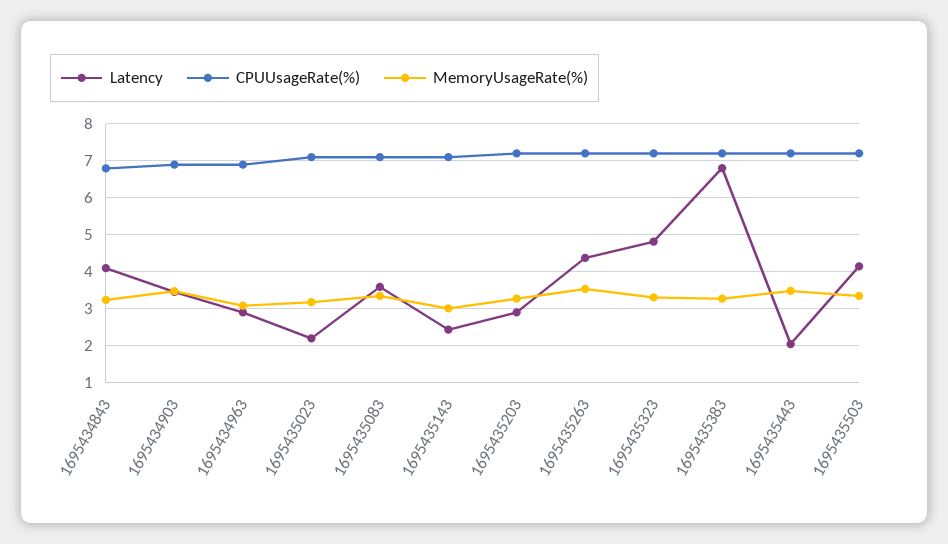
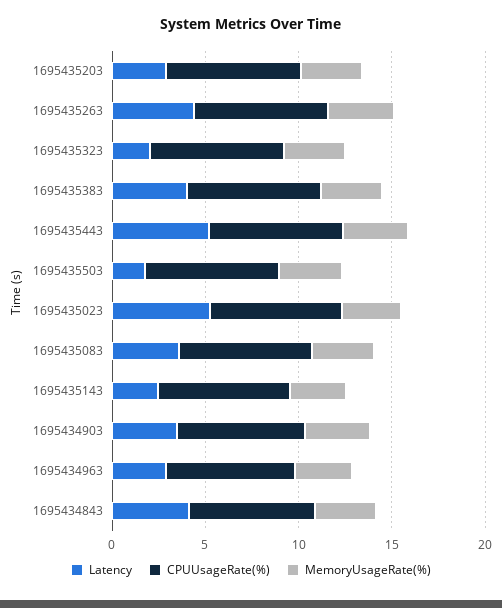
Latency, 1695435023: 2.2 -> 5
Latency, 1695435323: 4.8 -> 2
Latency, 1695435383: 6.8 -> 4
Latency, 1695435443: 2 -> 5
Latency, 1695435503: 4.2 -> 2

